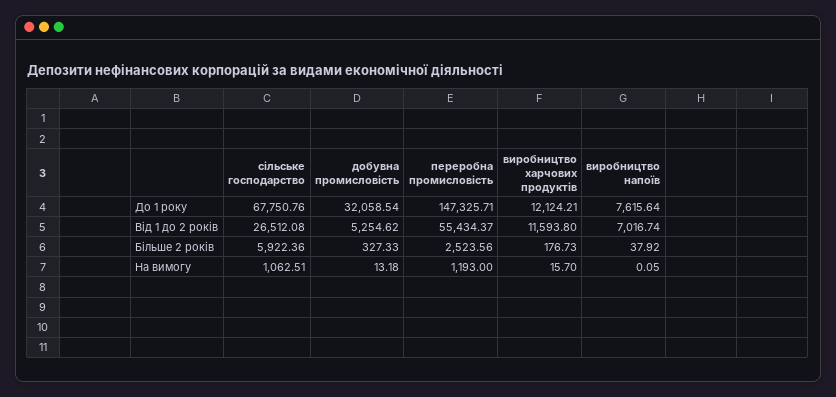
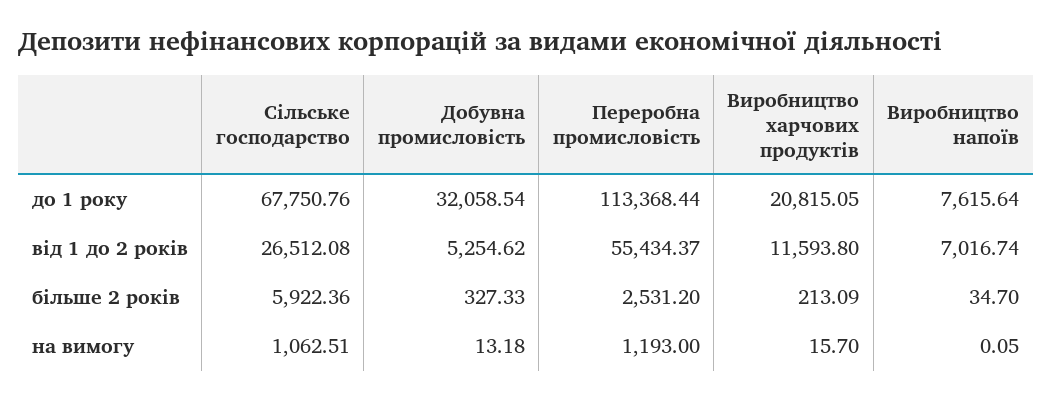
переробна промисловість, До 1 року: 147325.71 -> 113368.44
виробництво харчових продуктів, До 1 року: 12124.21 -> 20815.05
переробна промисловість, Більше 2 років: 2523.56 -> 2531.2
виробництво харчових продуктів, Більше 2 років: 176.73 -> 213.09
виробництво напоїв, Більше 2 років: 37.92 -> 34.7

